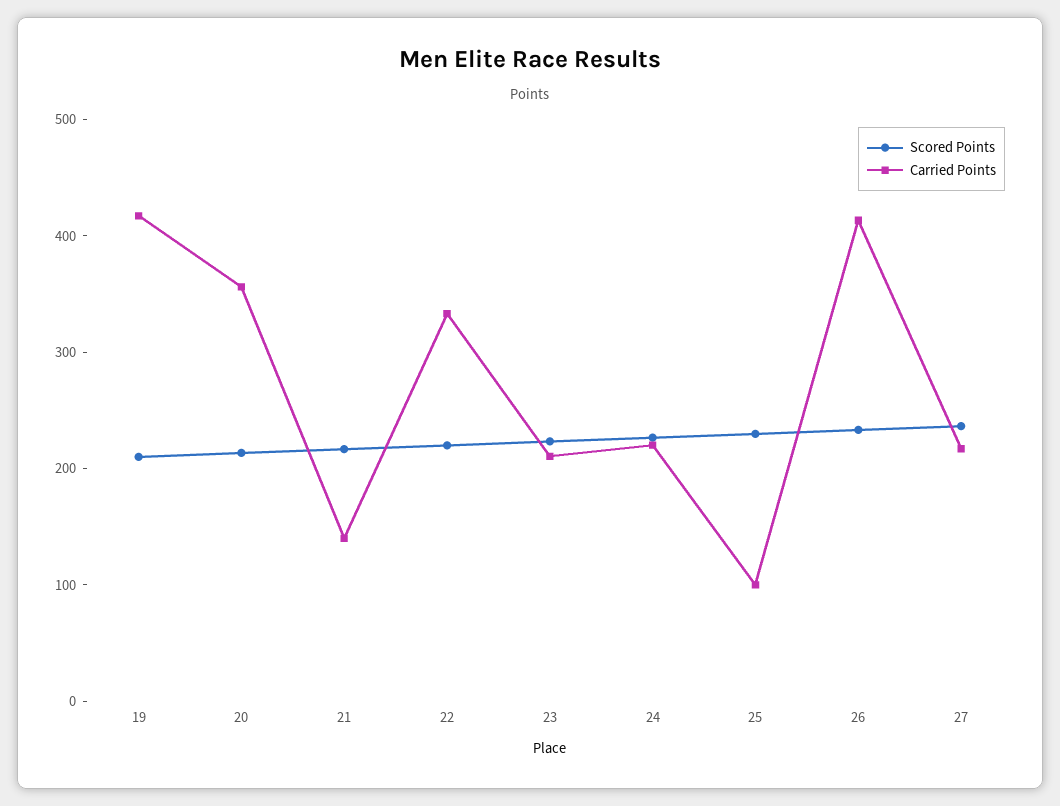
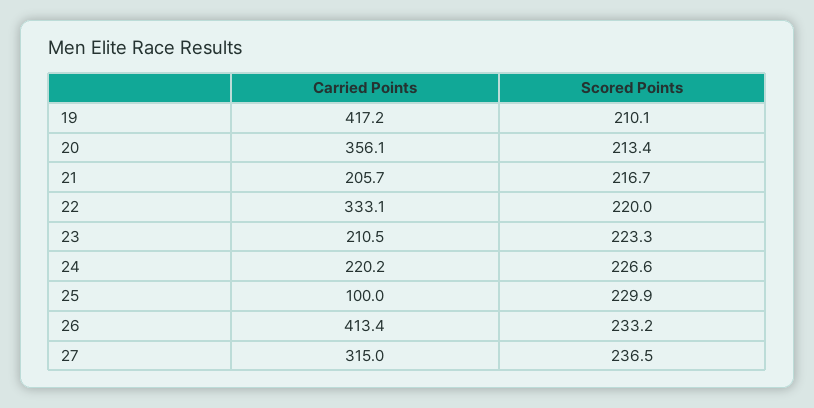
Carried Points, 21: 140 -> 205.7
Carried Points, 27: 220 -> 315

